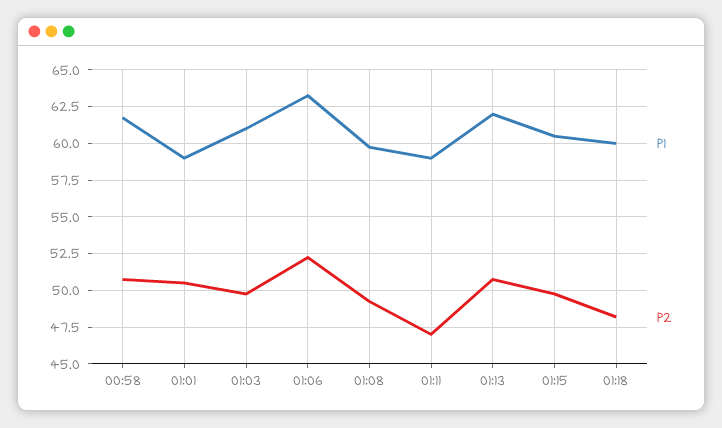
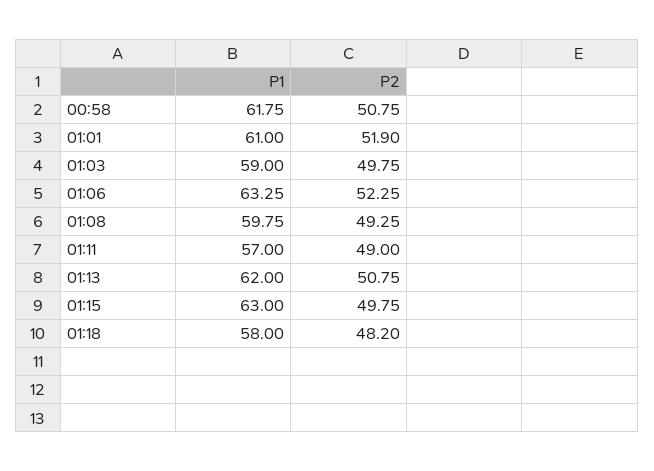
P1, 01:01: 59 -> 61
P2, 01:01: 50.5 -> 51.9
P1, 01:03: 61 -> 59
P1, 01:11: 59 -> 57
P2, 01:11: 47 -> 49
P1, 01:15: 60.5 -> 63
P1, 01:18: 60 -> 58

